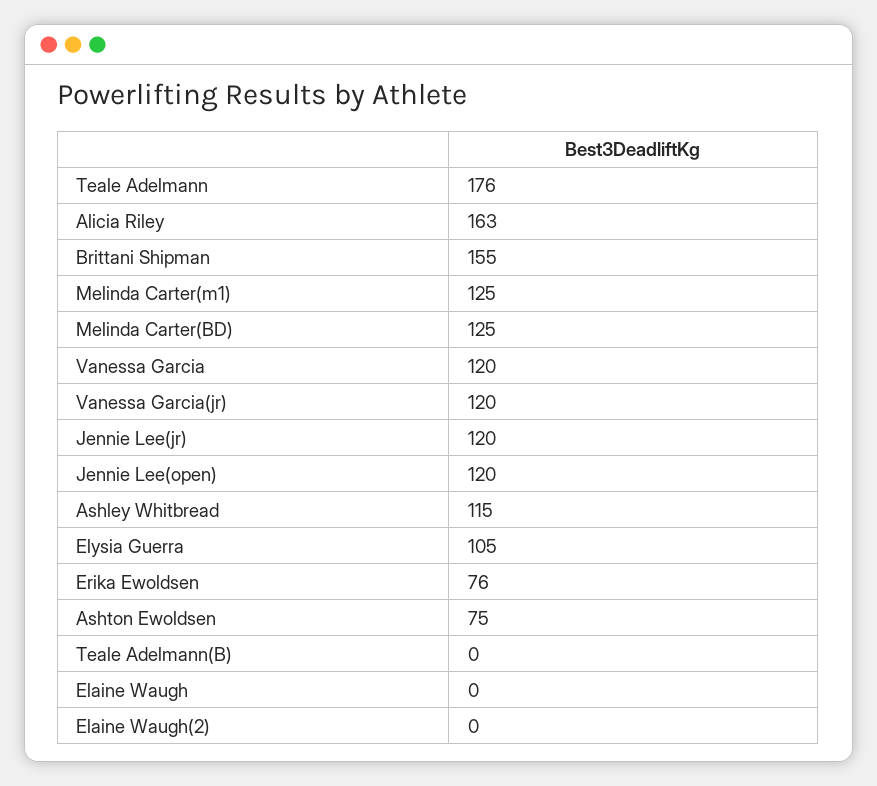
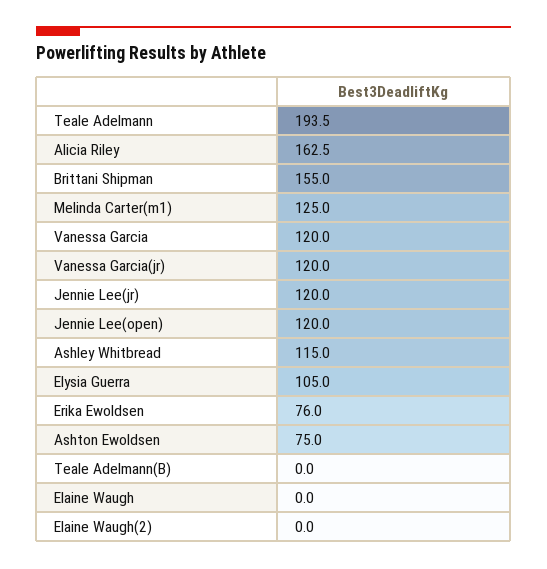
Teale Adelmann: 176 -> 193.5
Melinda Carter(BD): 125 -> none

